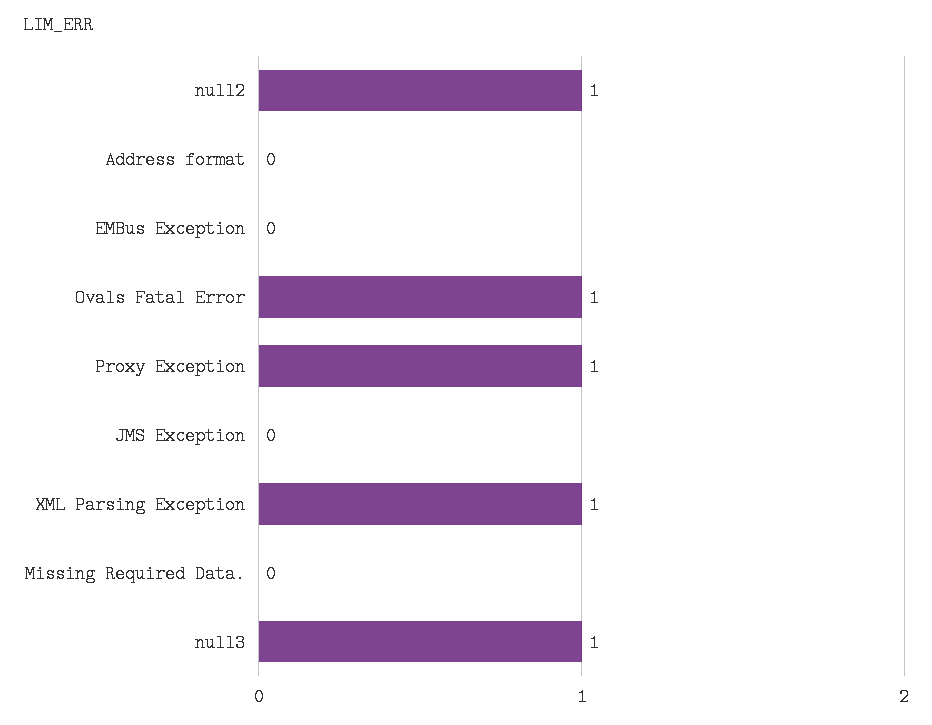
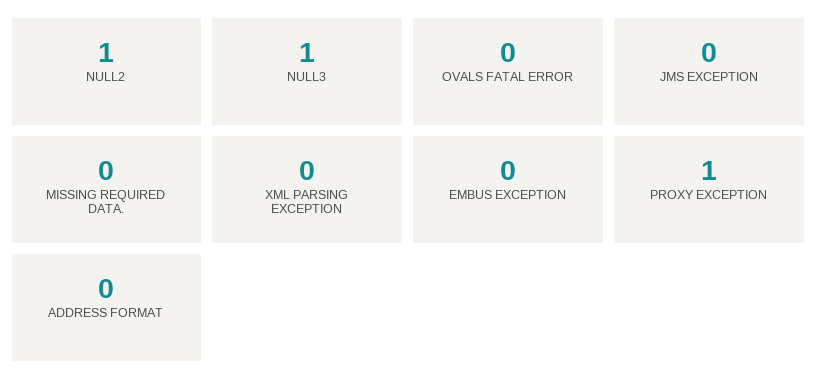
Ovals Fatal Error: 1 -> 0
XML Parsing Exception: 1 -> 0

